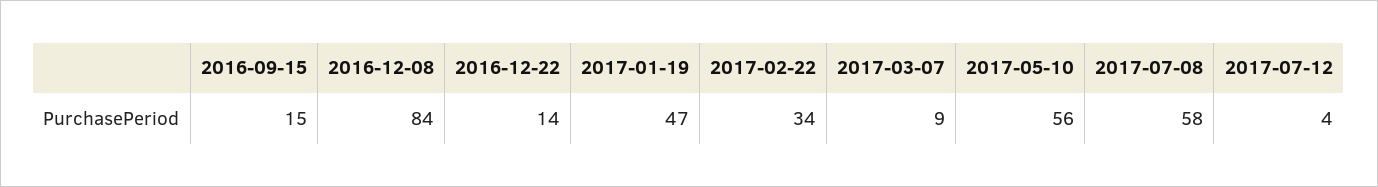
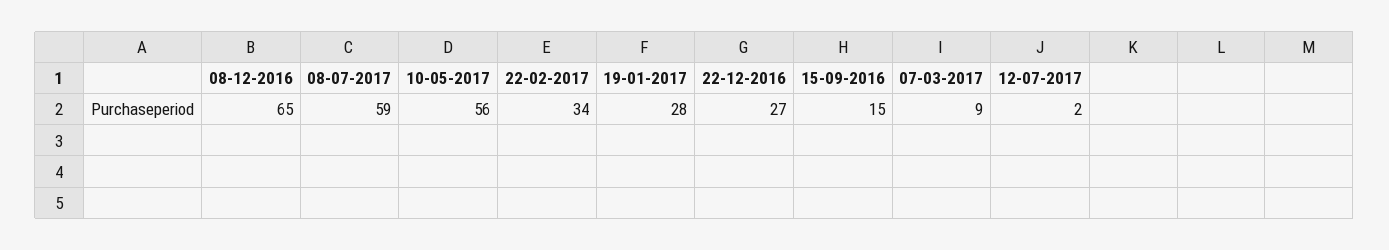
2016-12-08: 84 -> 65
2016-12-22: 14 -> 27
2017-01-19: 47 -> 28
2017-07-08: 58 -> 59
2017-07-12: 4 -> 2

